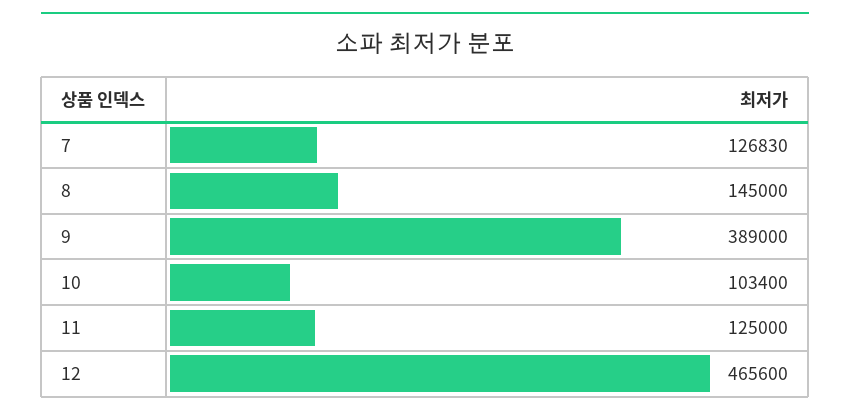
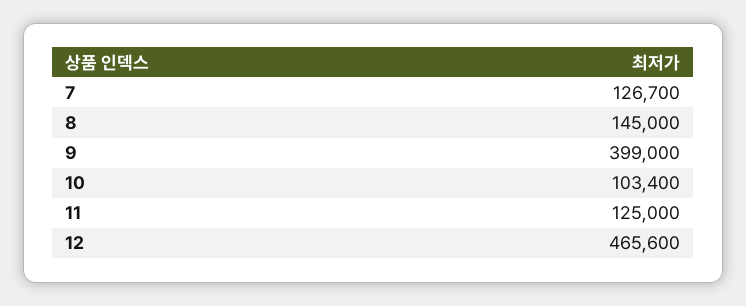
7: 126830 -> 126700
9: 389000 -> 399000

